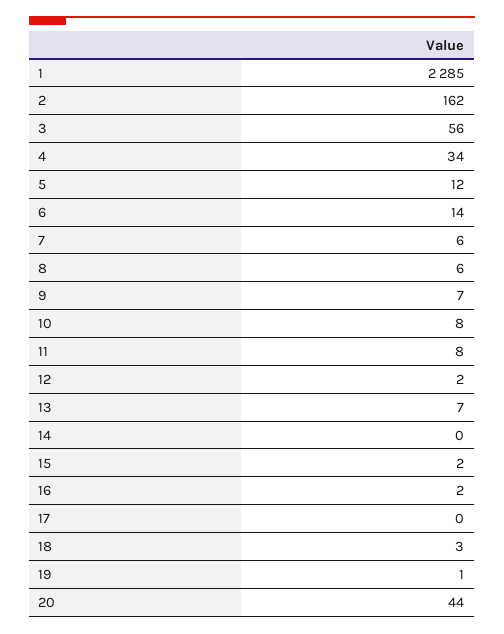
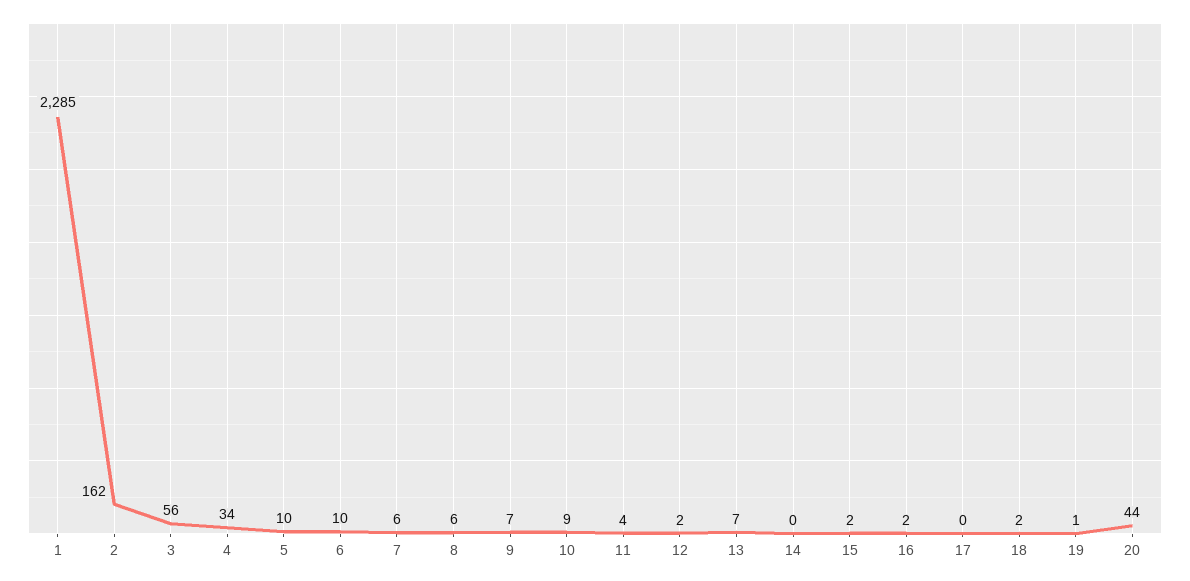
5: 12 -> 10
6: 14 -> 10
10: 8 -> 9
11: 8 -> 4
18: 3 -> 2

